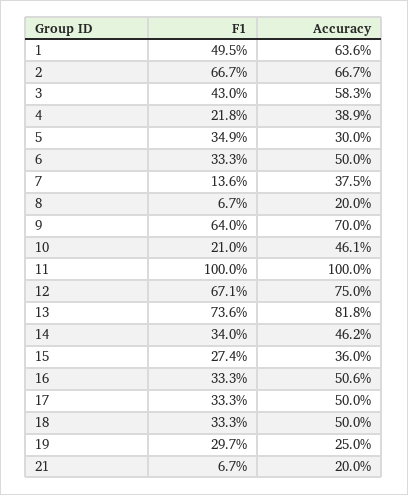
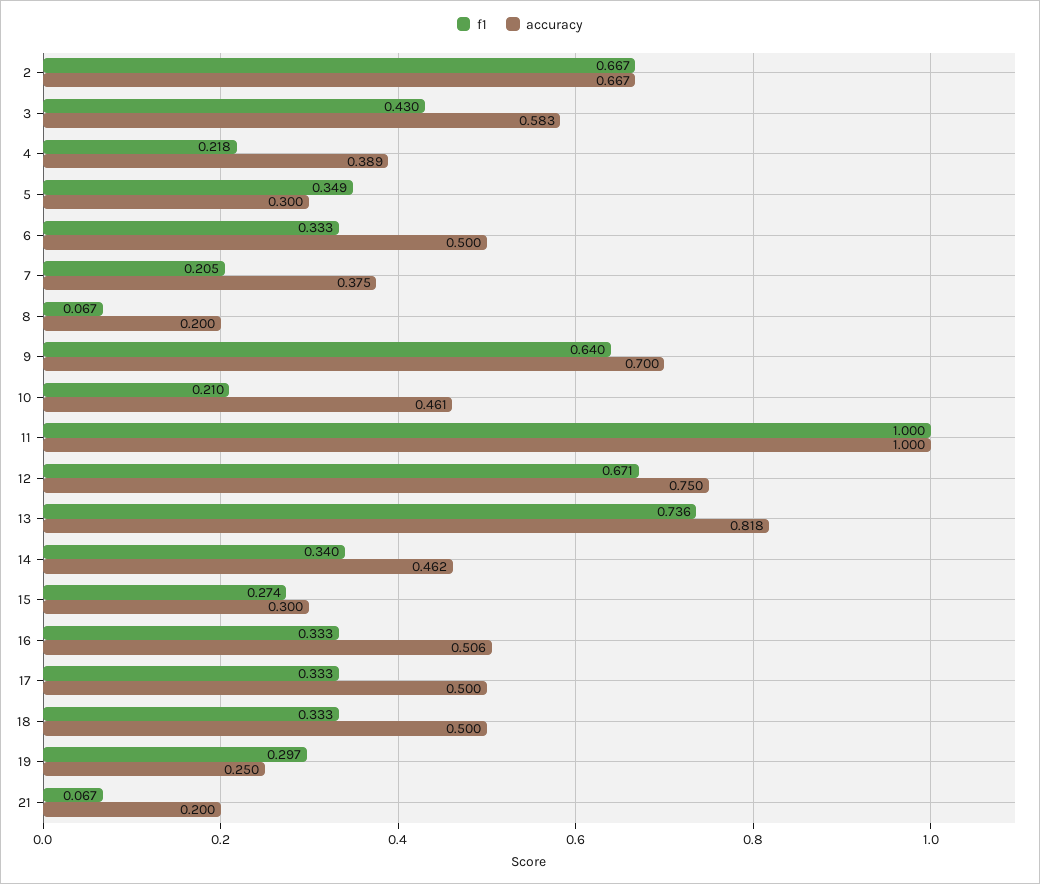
F1, 1: 0.495 -> none
Accuracy, 1: 0.636 -> none
F1, 7: 0.136 -> 0.205
Accuracy, 15: 0.36 -> 0.3

